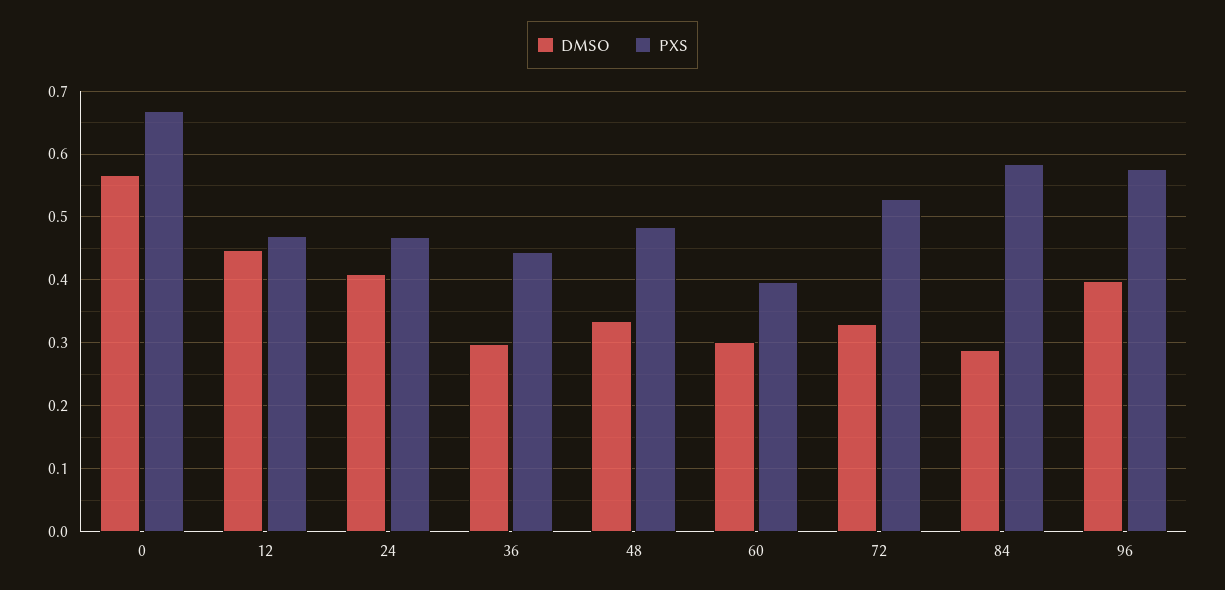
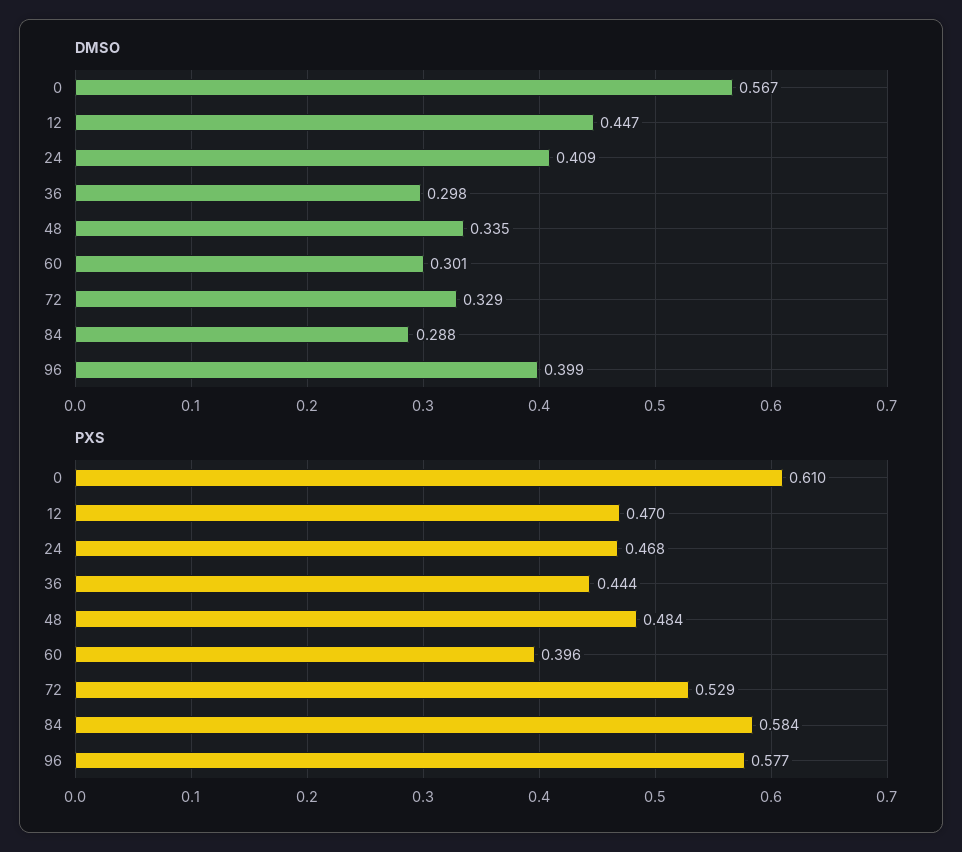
PXS, 0: 0.67 -> 0.61

